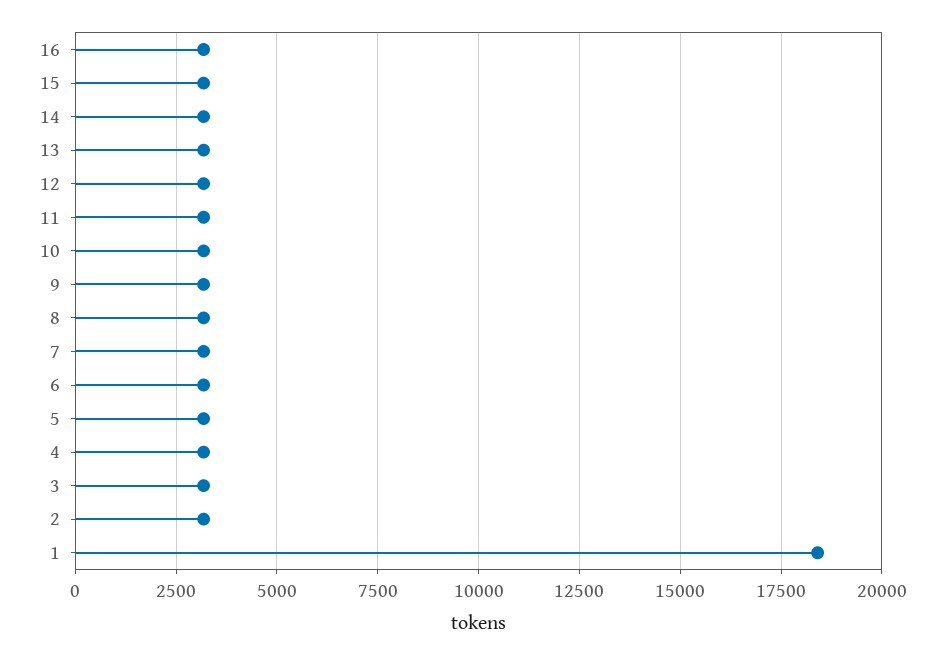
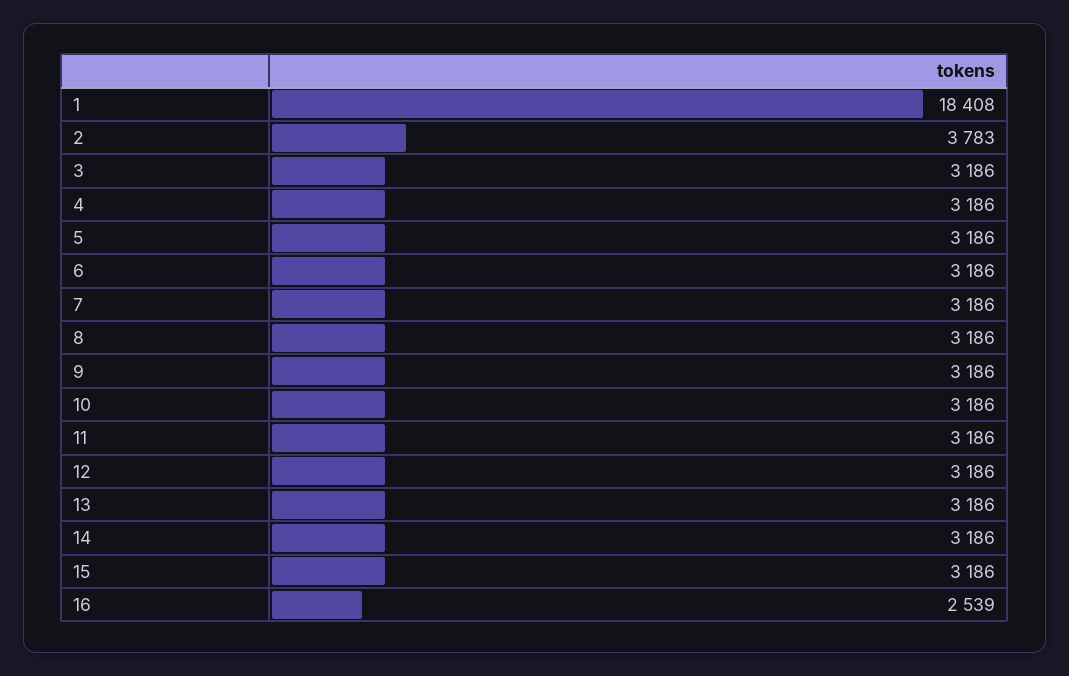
16: 3250 -> 2539
2: 3250 -> 3783

